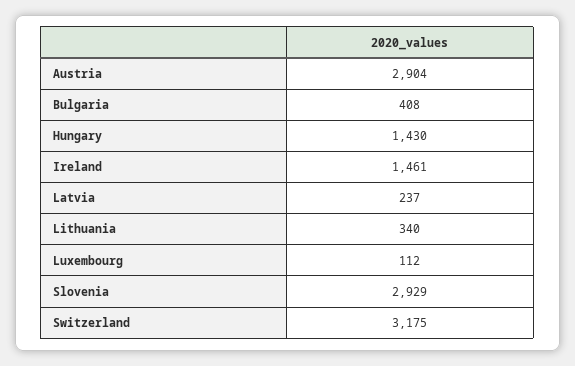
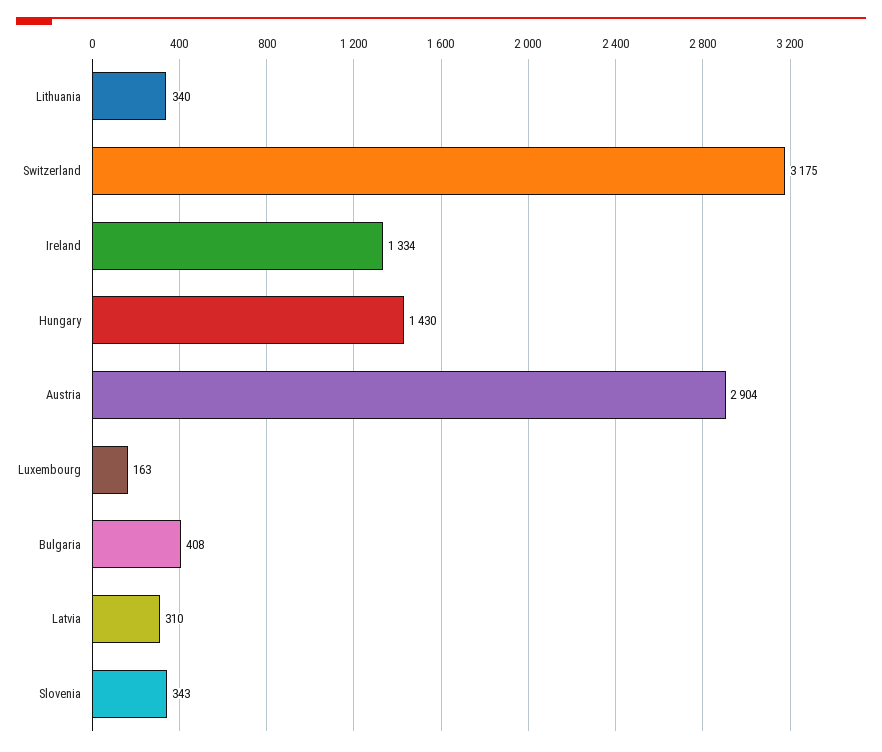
Ireland: 1461 -> 1334
Latvia: 237 -> 310
Luxembourg: 112 -> 163
Slovenia: 2929 -> 343

